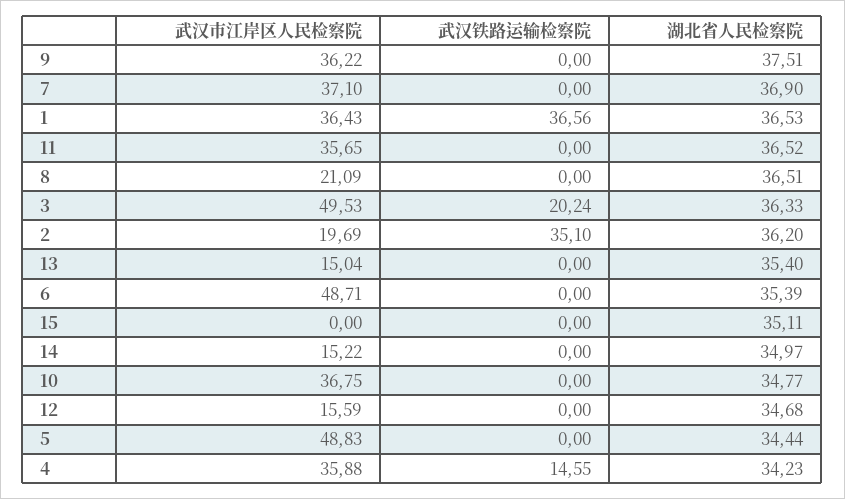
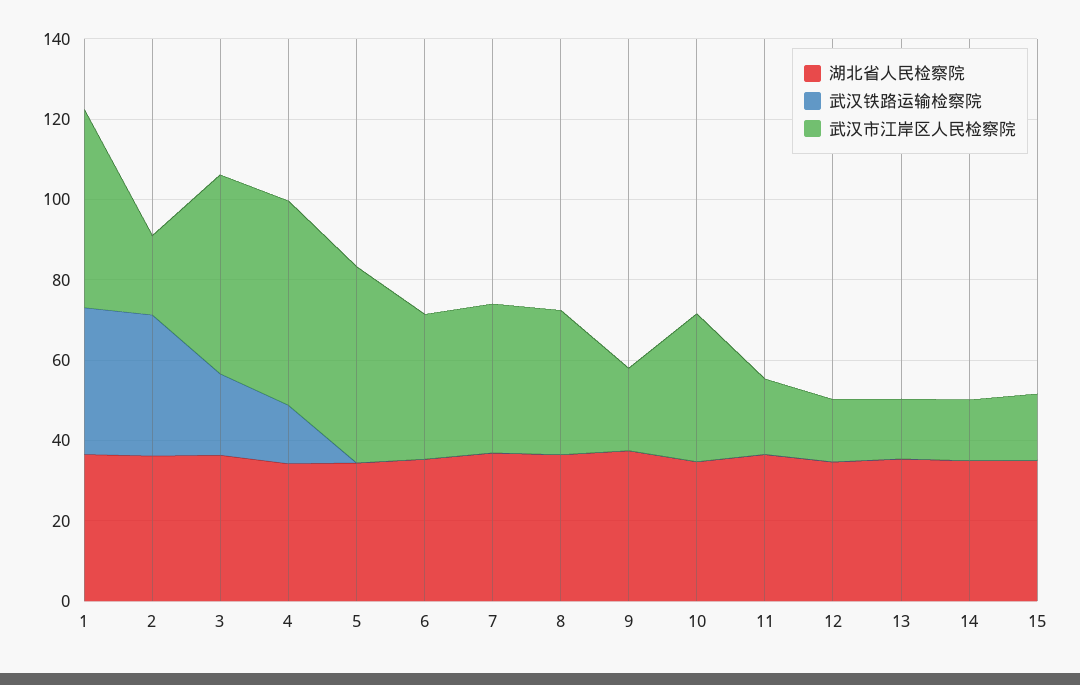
武汉市江岸区人民检察院, 9: 36.22 -> 20
武汉市江岸区人民检察院, 1: 36.43 -> 50
武汉市江岸区人民检察院, 11: 35.65 -> 20
武汉市江岸区人民检察院, 8: 21.09 -> 35
武汉市江岸区人民检察院, 6: 48.71 -> 35
武汉市江岸区人民检察院, 15: 0 -> 15
武汉市江岸区人民检察院, 4: 35.88 -> 50

